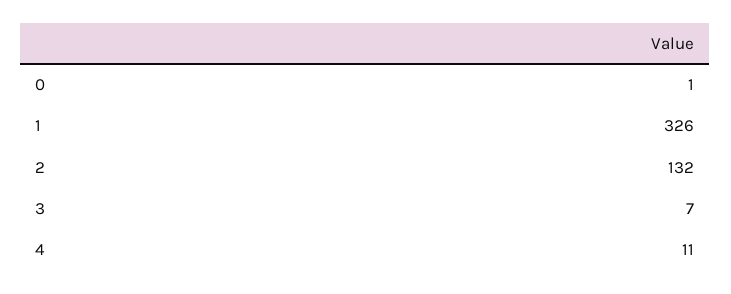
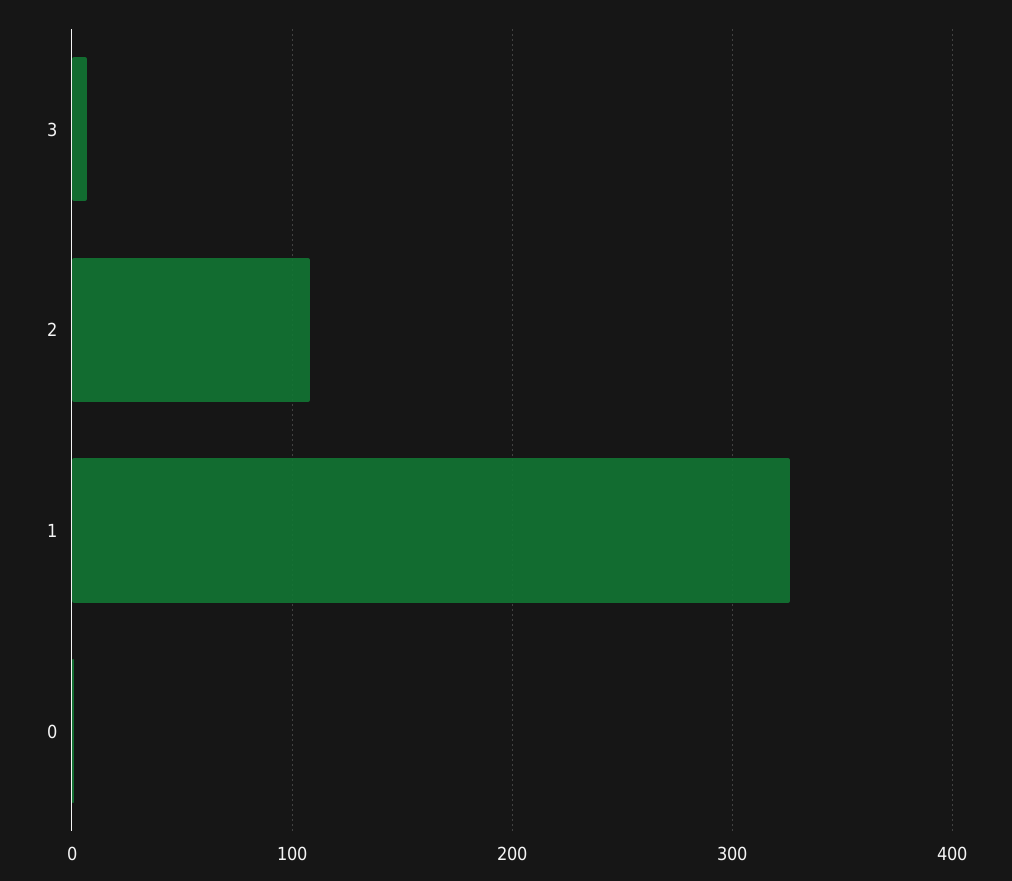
2: 132 -> 110
4: 11 -> none

